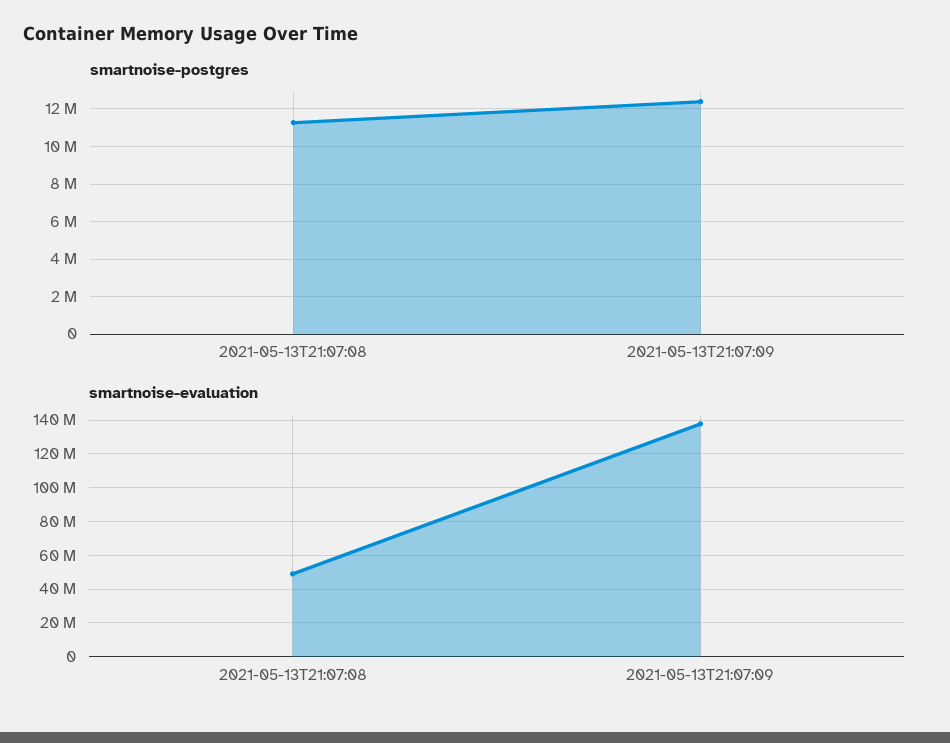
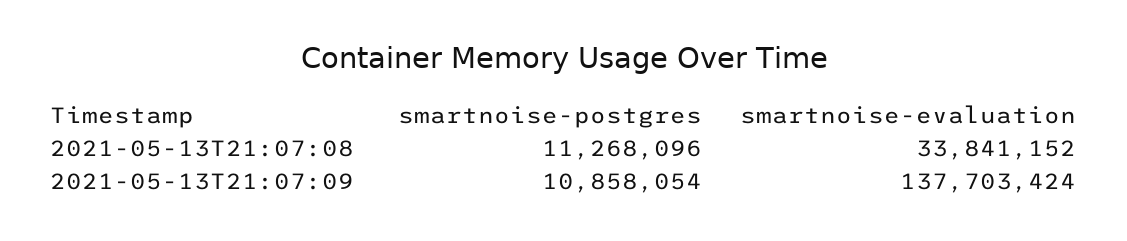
smartnoise-postgres, 2021-05-13T21:07:09: 12500000 -> 10858054
smartnoise-evaluation, 2021-05-13T21:07:08: 50000000 -> 33841152

